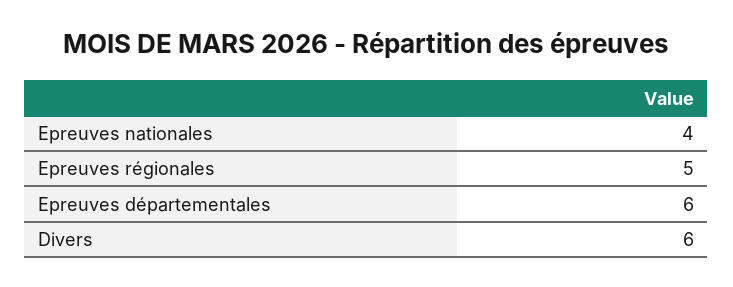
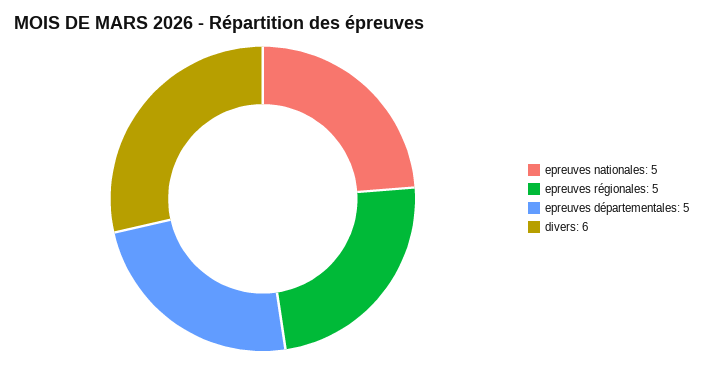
Epreuves nationales: 4 -> 5
Epreuves départementales: 6 -> 5

